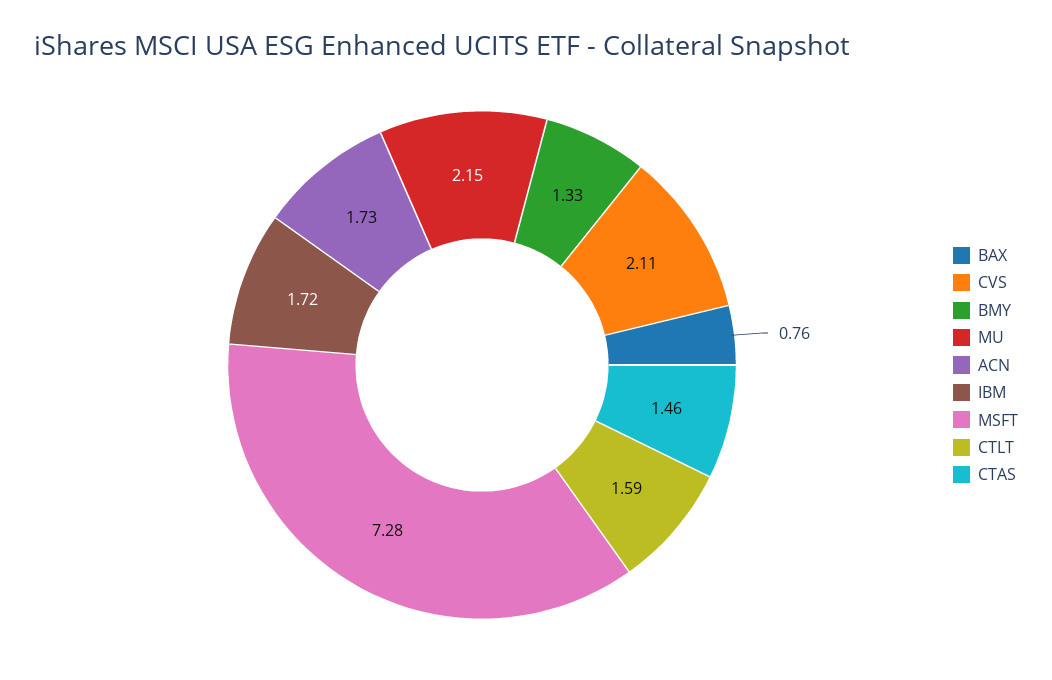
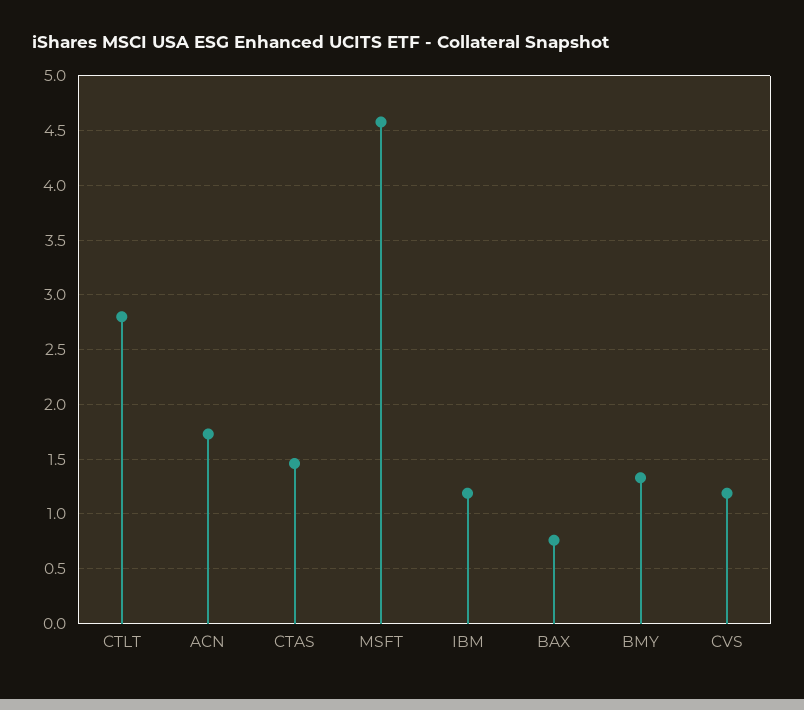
CVS: 2.11 -> 1.2
MU: 2.15 -> none
IBM: 1.72 -> 1.2
MSFT: 7.28 -> 4.6
CTLT: 1.59 -> 2.8

